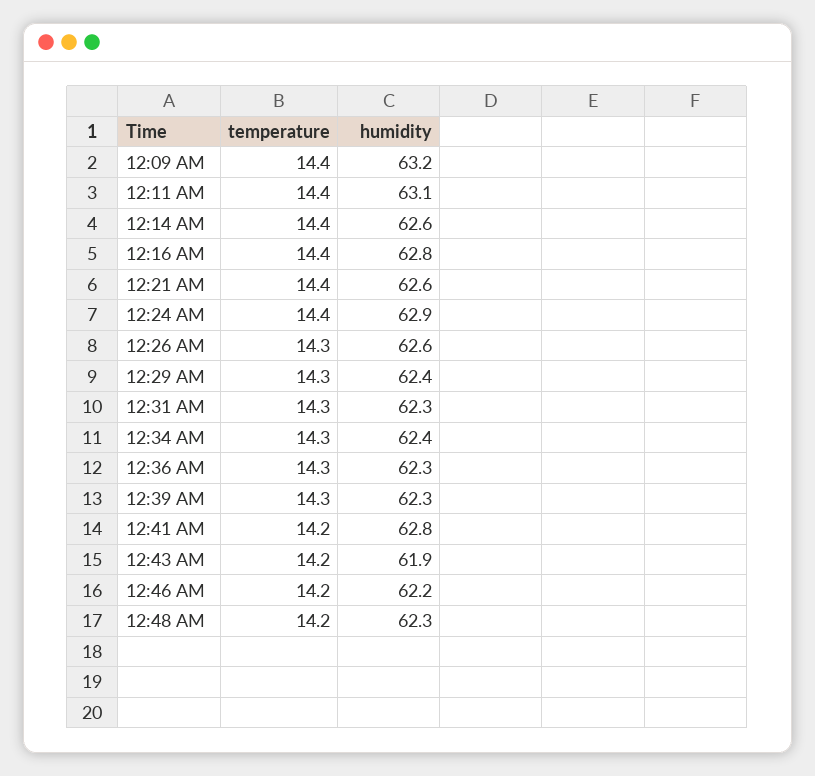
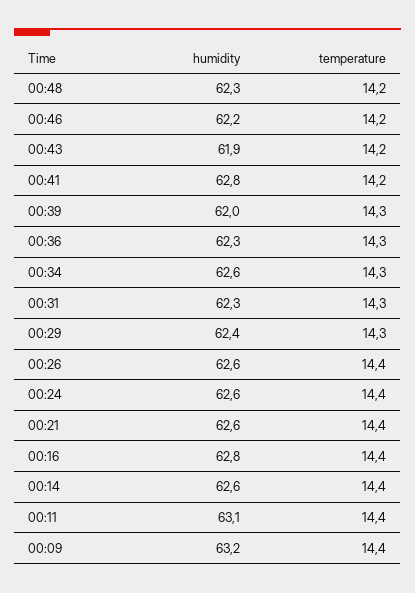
humidity, 12:24 AM: 62.9 -> 62.6
temperature, 12:26 AM: 14.3 -> 14.4
humidity, 12:34 AM: 62.4 -> 62.6
humidity, 12:39 AM: 62.3 -> 62

